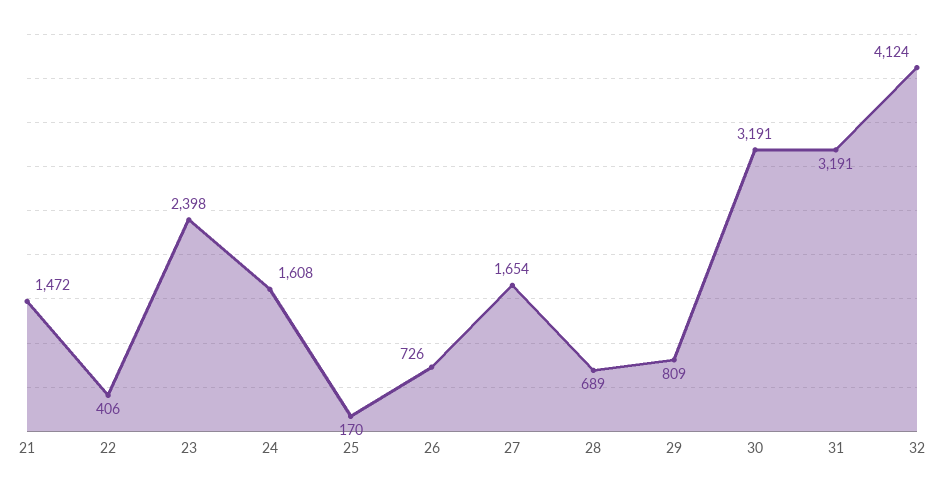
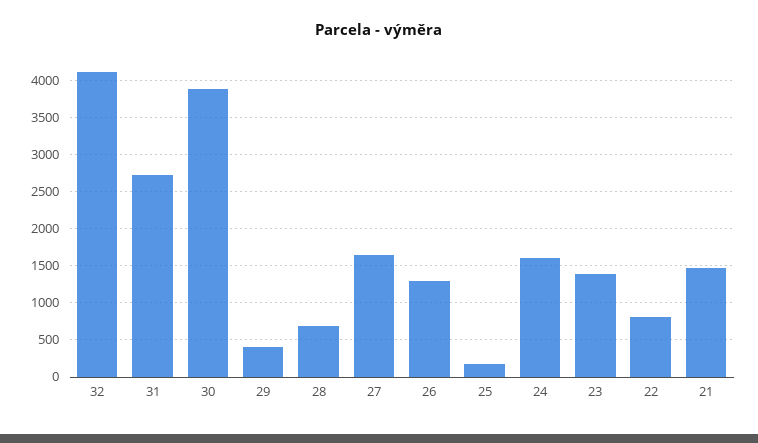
22: 406 -> 800
23: 2398 -> 1400
26: 726 -> 1300
29: 809 -> 400
30: 3191 -> 3900
31: 3191 -> 2700

